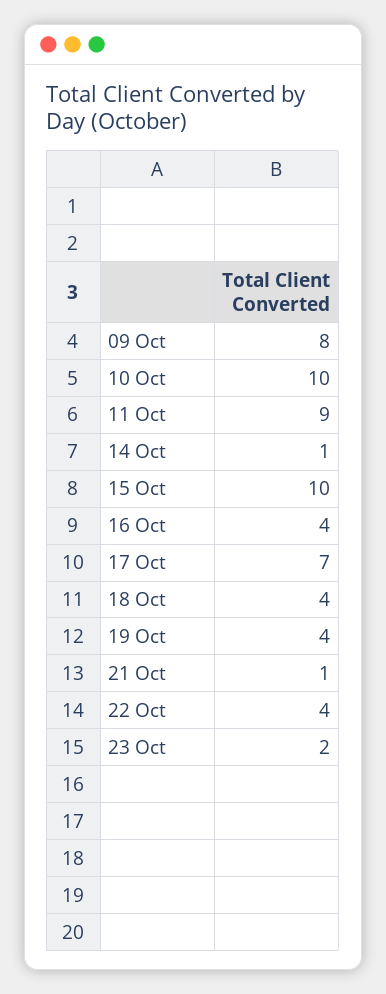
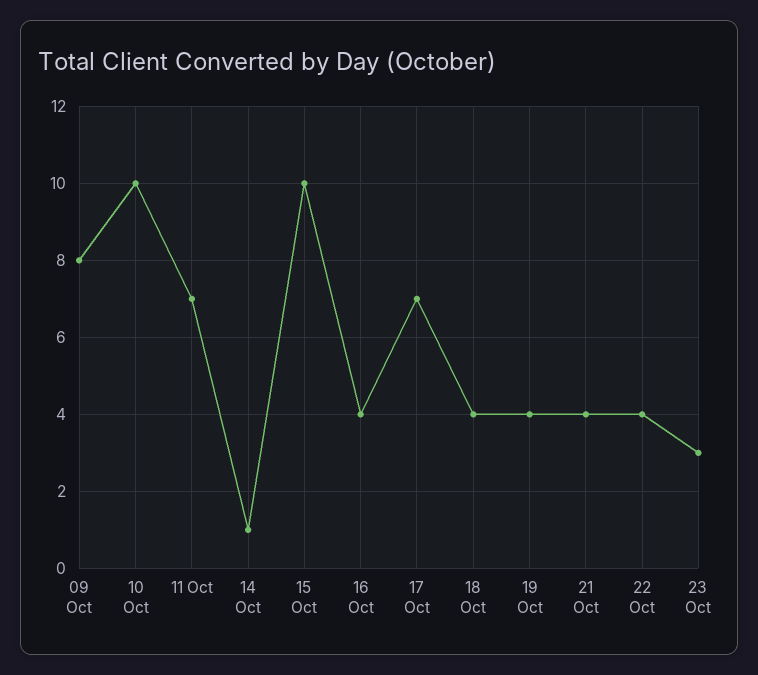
11 Oct: 9 -> 7
21 Oct: 1 -> 4
23 Oct: 2 -> 3

